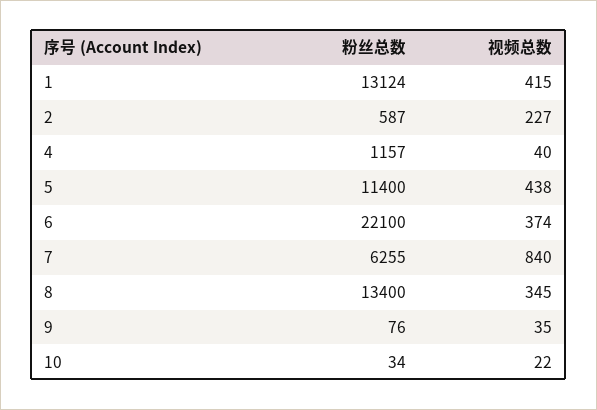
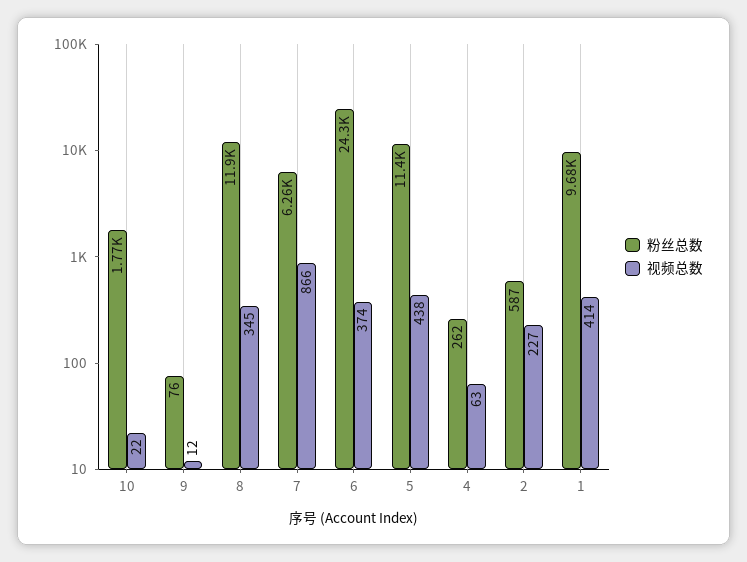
粉丝总数, 1: 13124 -> 9680
视频总数, 1: 415 -> 414
粉丝总数, 4: 1157 -> 262
视频总数, 4: 40 -> 63
粉丝总数, 6: 22100 -> 24300
视频总数, 7: 840 -> 866
粉丝总数, 8: 13400 -> 11900
视频总数, 9: 35 -> 12
粉丝总数, 10: 34 -> 1770

